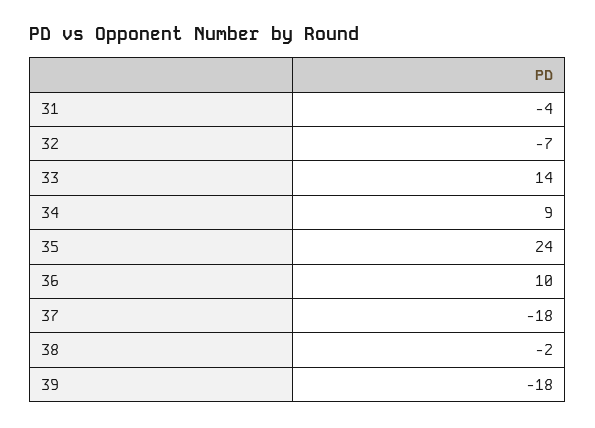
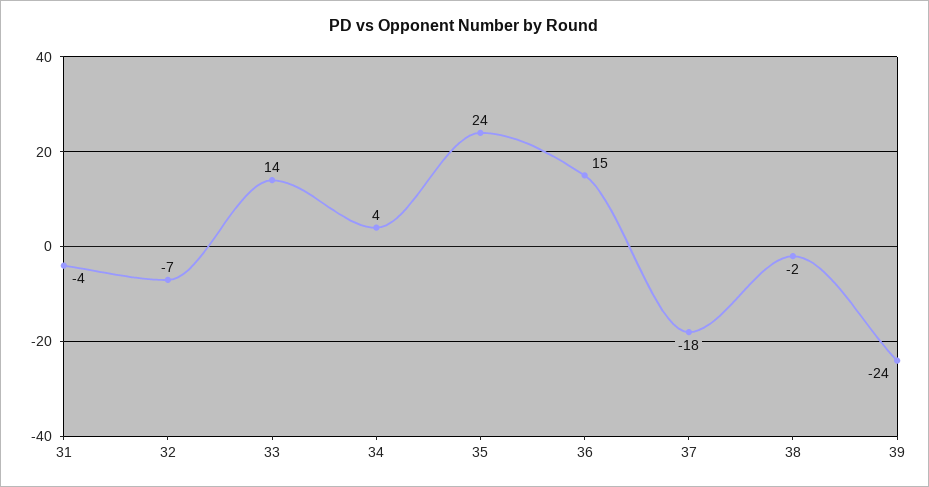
34: 9 -> 4
36: 10 -> 15
39: -18 -> -24

